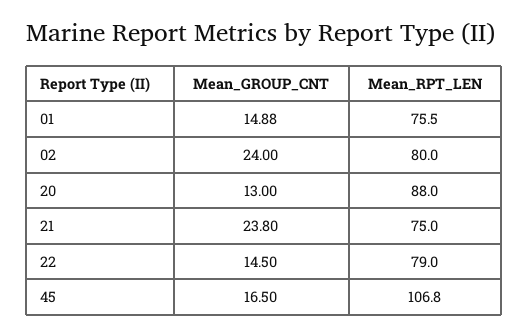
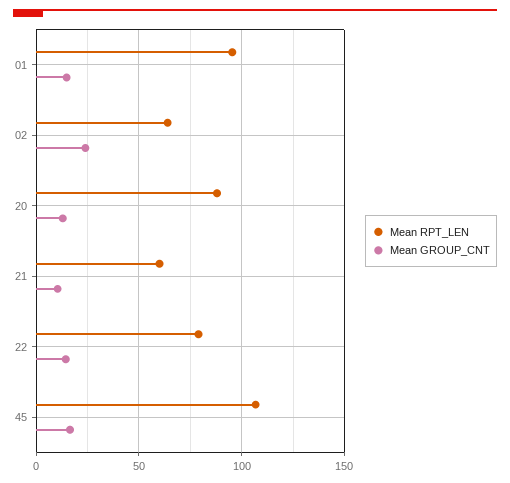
Mean_RPT_LEN, 01: 75.5 -> 95
Mean_RPT_LEN, 02: 80 -> 65
Mean_GROUP_CNT, 21: 23.8 -> 10
Mean_RPT_LEN, 21: 75 -> 60

